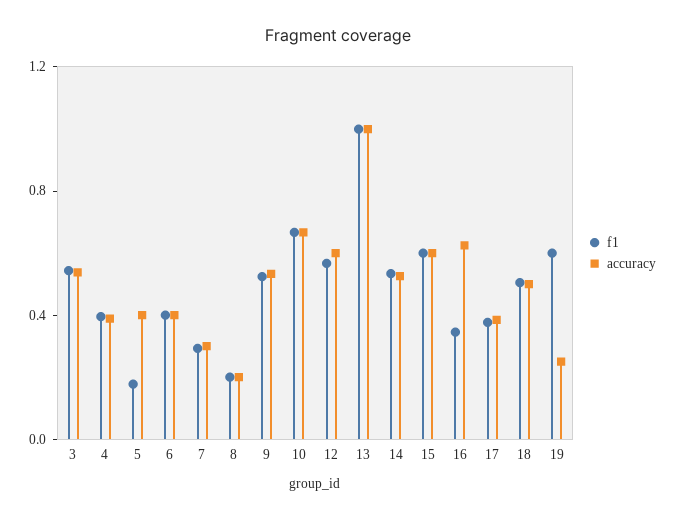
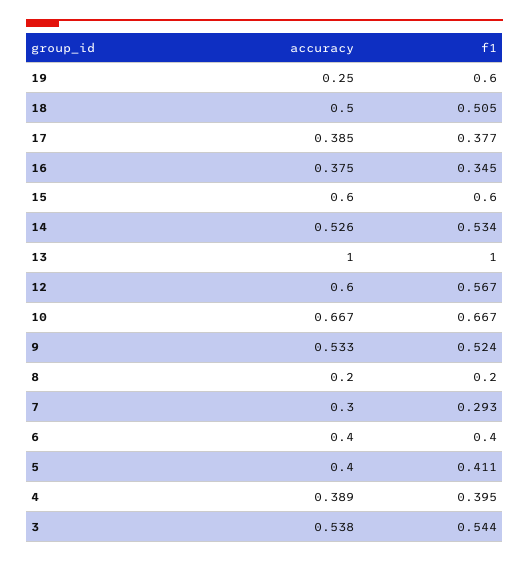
f1, 5: 0.2 -> 0.411
accuracy, 16: 0.6 -> 0.375

